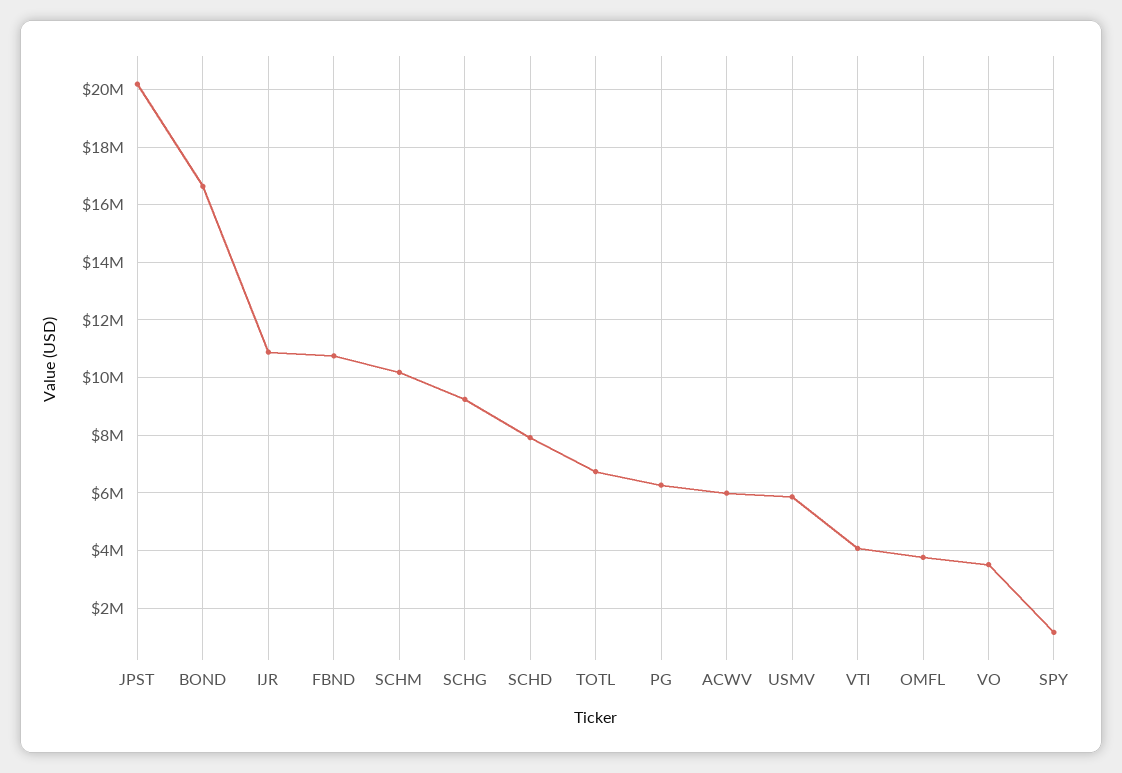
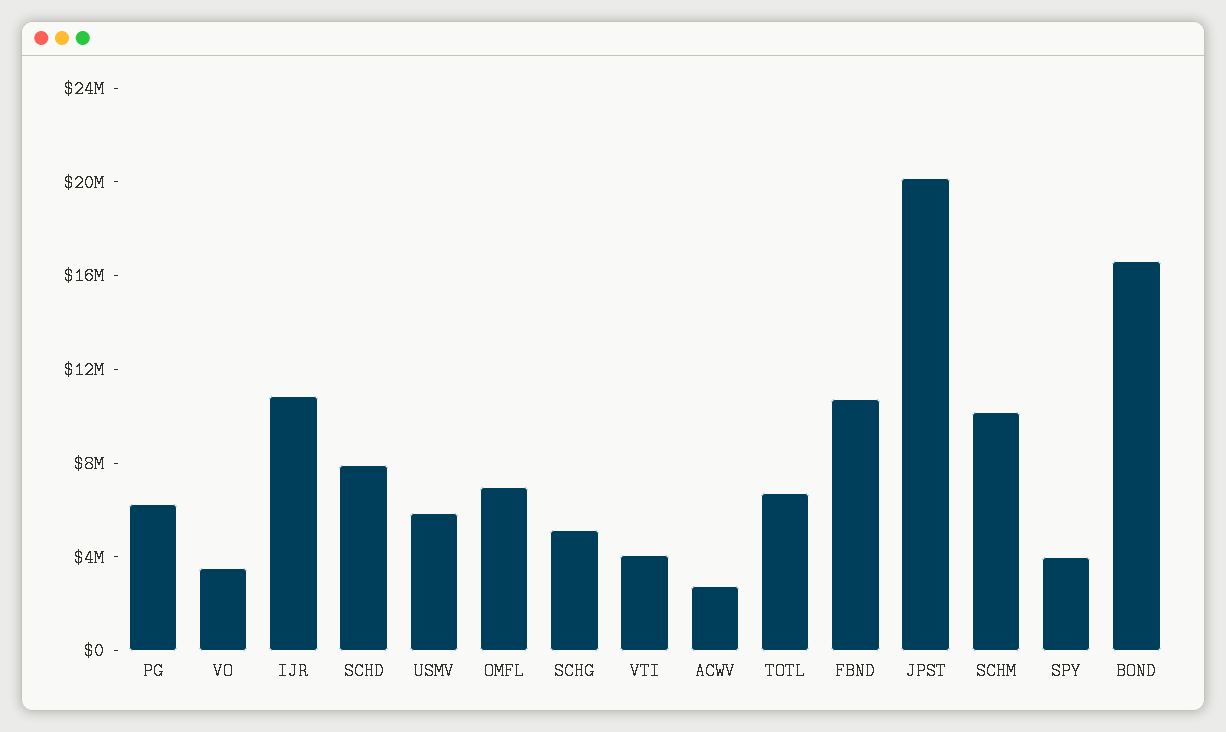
SCHG: 9250000 -> 5000000
ACWV: 6000000 -> 3000000
OMFL: 3750000 -> 7000000
SPY: 1250000 -> 4000000

